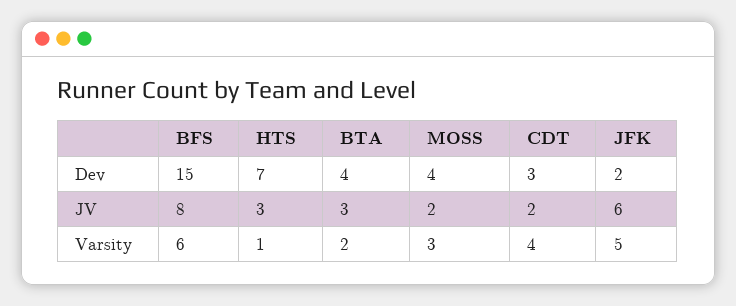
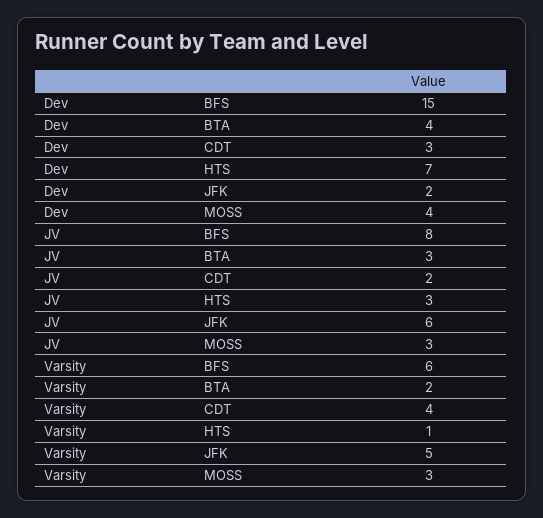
MOSS, JV: 2 -> 3

